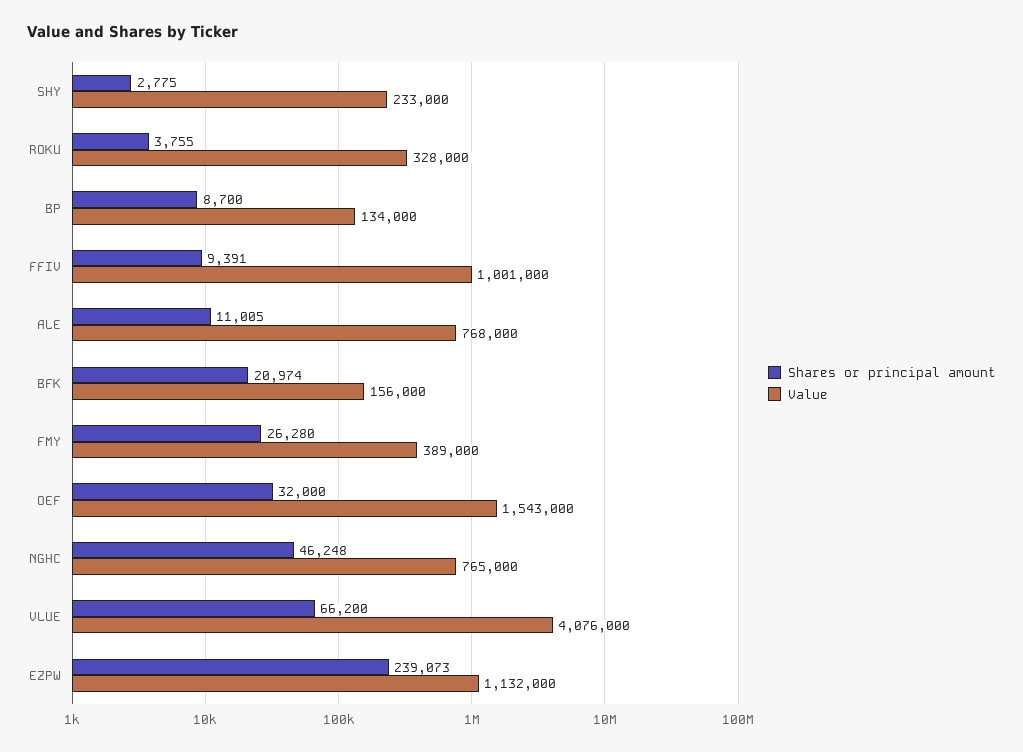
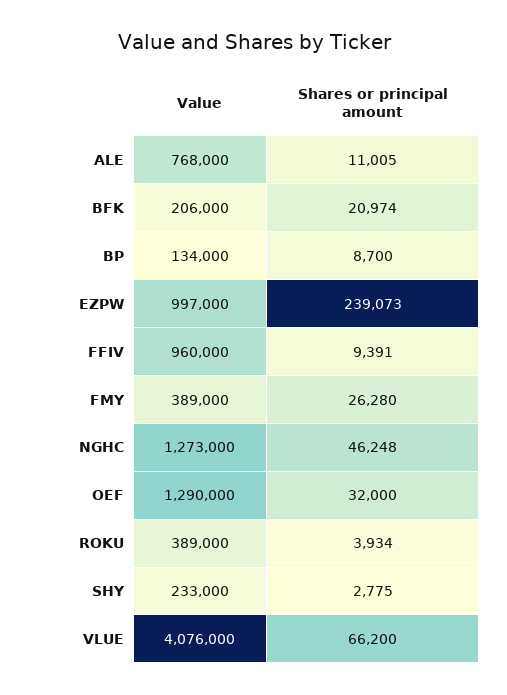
Shares or principal amount, ROKU: 3755 -> 3934
Value, ROKU: 328000 -> 389000
Value, FFIV: 1001000 -> 960000
Value, BFK: 156000 -> 206000
Value, OEF: 1543000 -> 1290000
Value, NGHC: 765000 -> 1273000
Value, EZPW: 1132000 -> 997000

